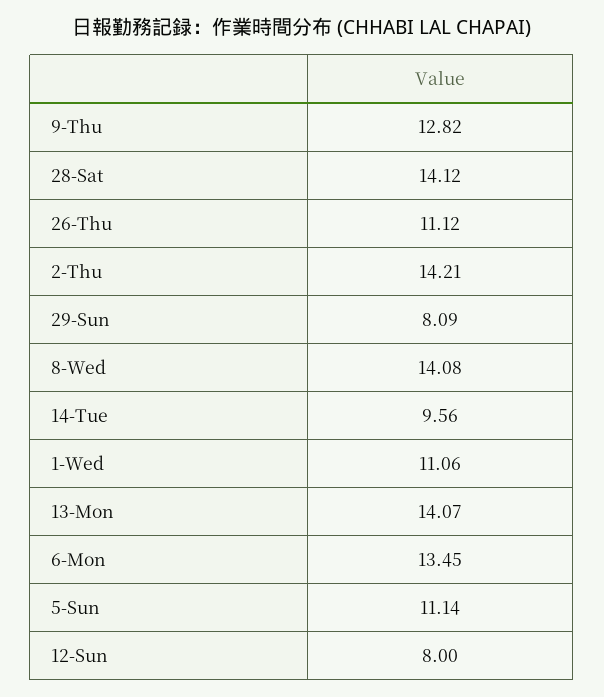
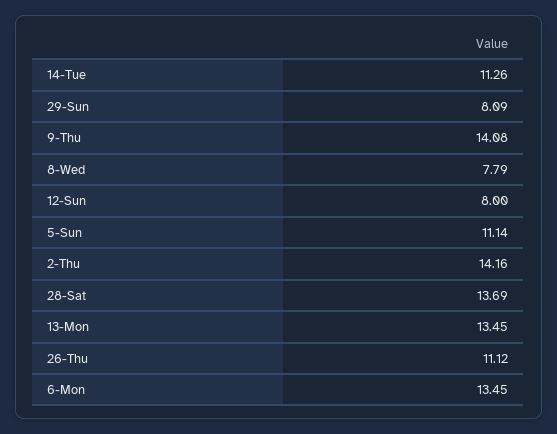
9-Thu: 12.82 -> 14.08
28-Sat: 14.12 -> 13.69
2-Thu: 14.21 -> 14.16
8-Wed: 14.08 -> 7.79
14-Tue: 9.56 -> 11.26
1-Wed: 11.06 -> none
13-Mon: 14.07 -> 13.45

